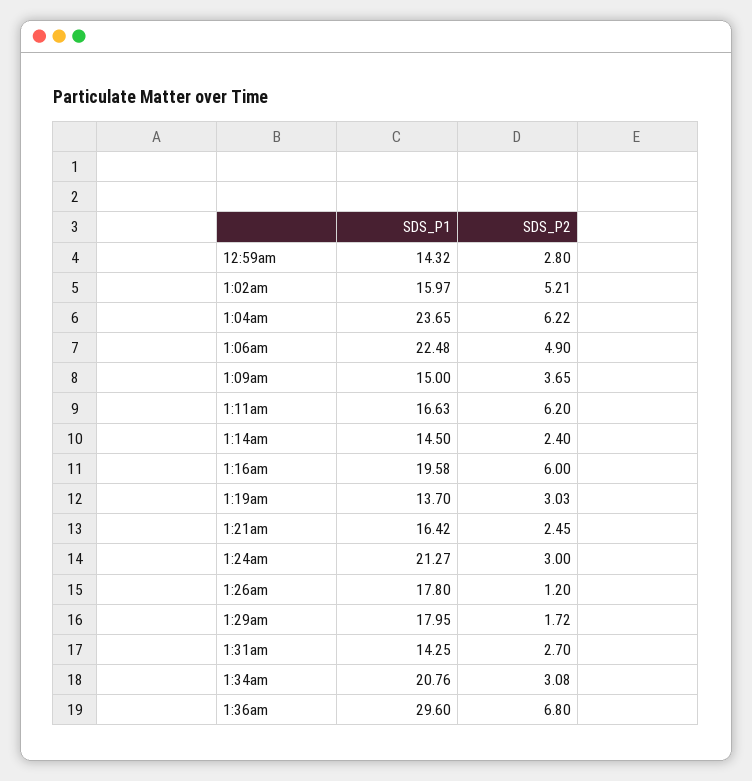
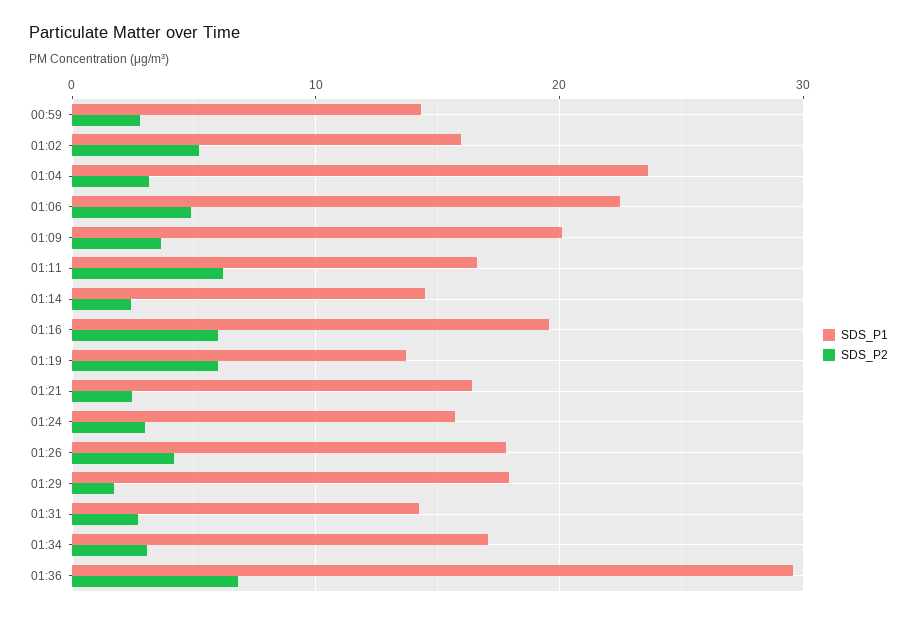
SDS_P2, 1:04am: 6.22 -> 3
SDS_P1, 1:09am: 15 -> 20
SDS_P2, 1:19am: 3.03 -> 6
SDS_P1, 1:24am: 21.27 -> 16
SDS_P2, 1:26am: 1.2 -> 4
SDS_P1, 1:34am: 20.76 -> 17

